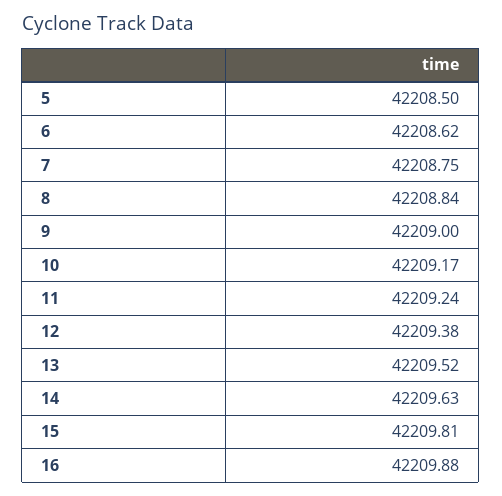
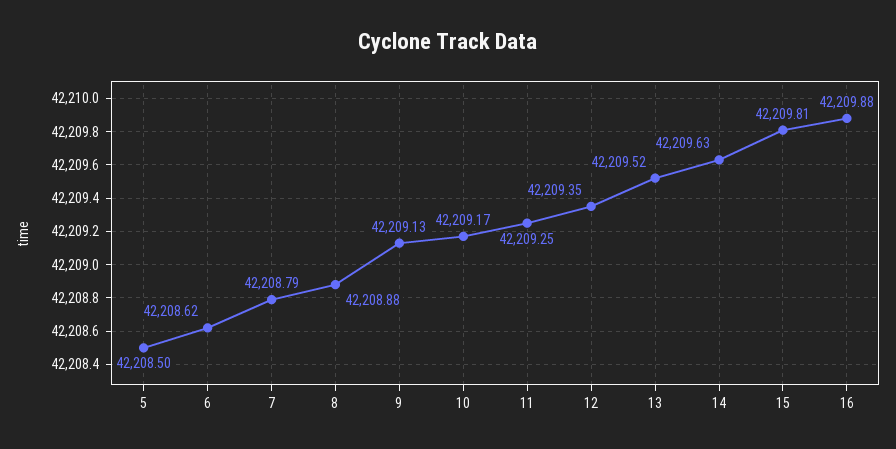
7: 42208.75 -> 42208.79
8: 42208.84 -> 42208.88
9: 42209 -> 42209.13
11: 42209.24 -> 42209.25
12: 42209.38 -> 42209.35

